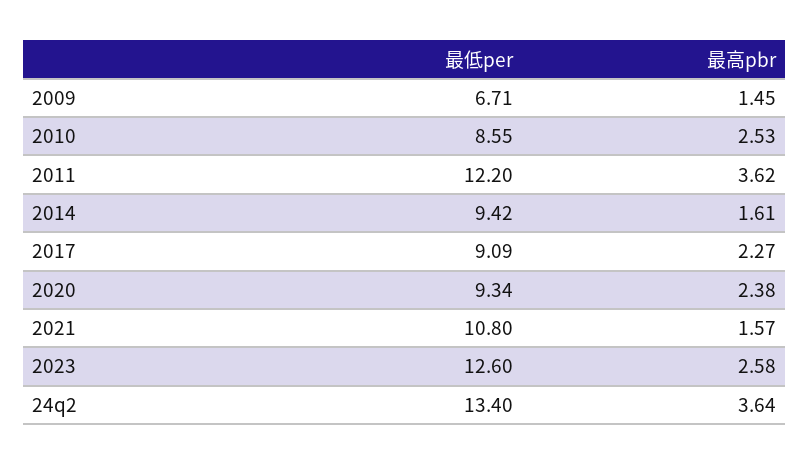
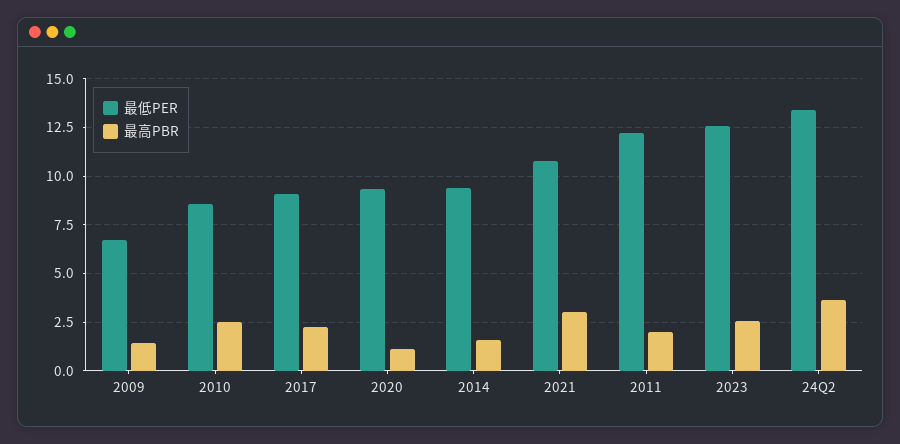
最高pbr, 2011: 3.62 -> 2
最高pbr, 2020: 2.38 -> 1
最高pbr, 2021: 1.57 -> 3

